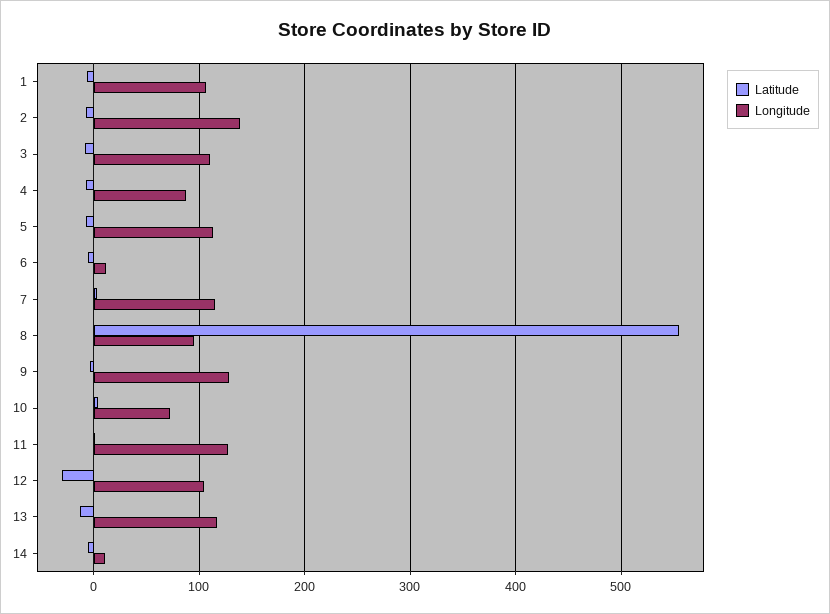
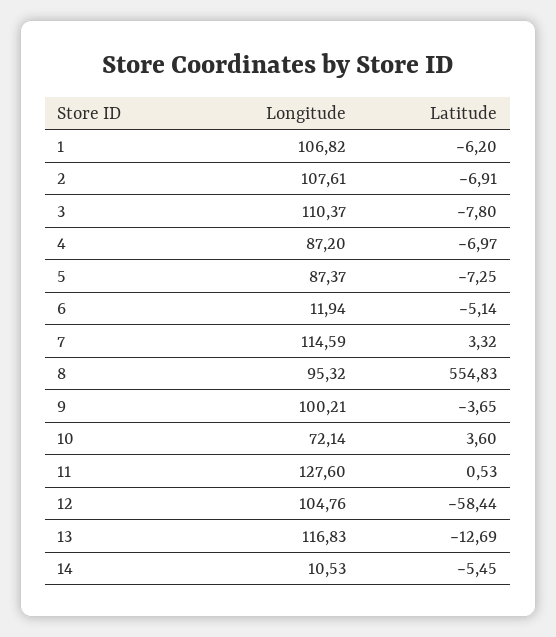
Longitude, 2: 140 -> 107.61
Longitude, 5: 110 -> 87.37
Longitude, 9: 130 -> 100.21
Latitude, 12: -30 -> -58.44

